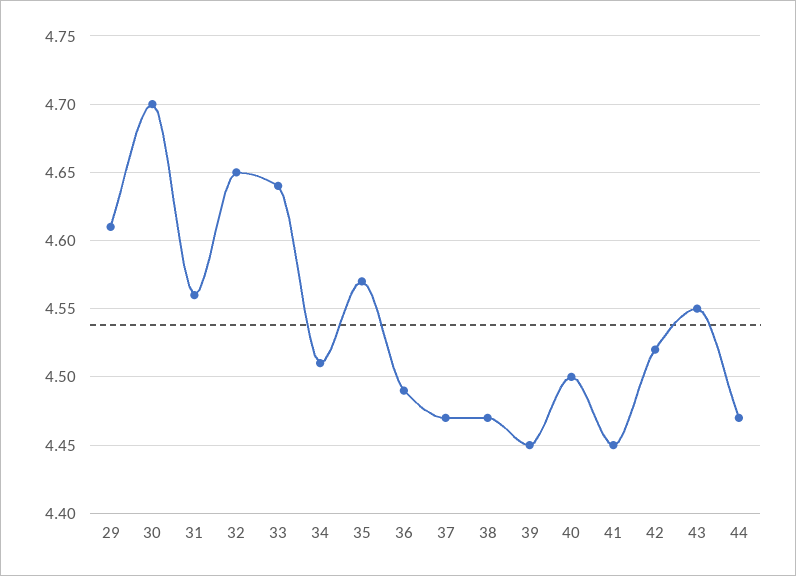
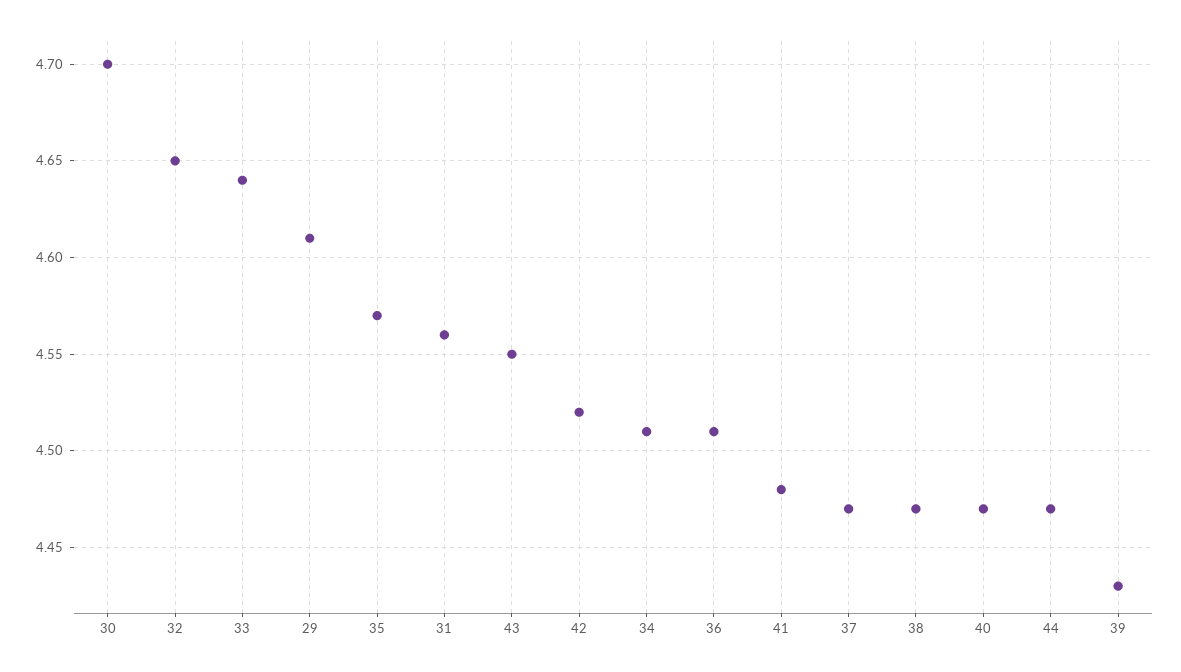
36: 4.49 -> 4.51
39: 4.45 -> 4.43
40: 4.5 -> 4.47
41: 4.45 -> 4.48

